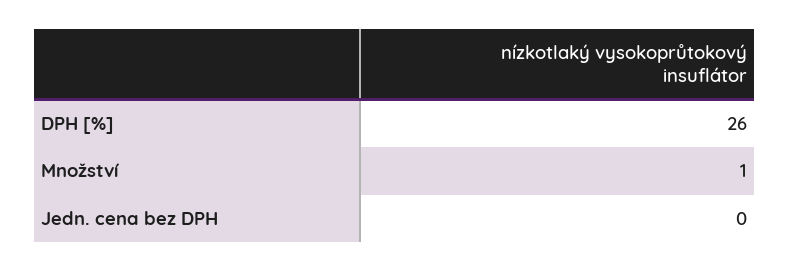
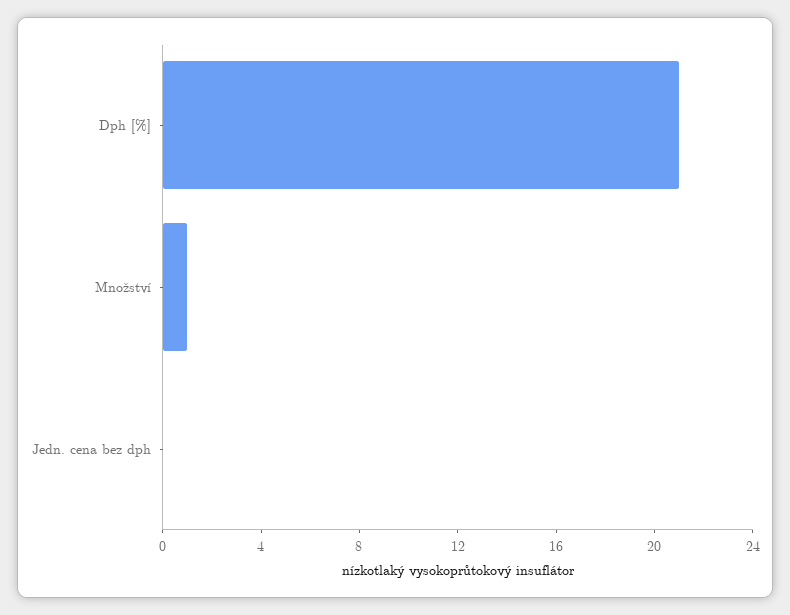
DPH [%]: 26 -> 21

